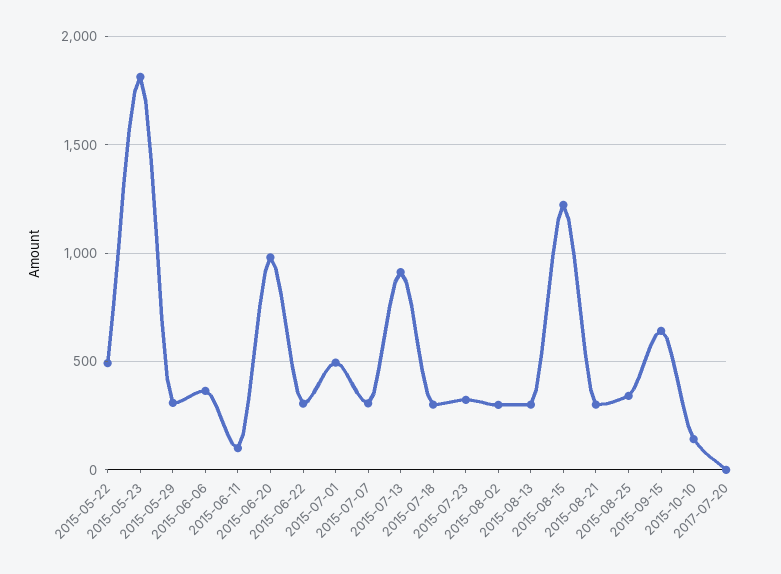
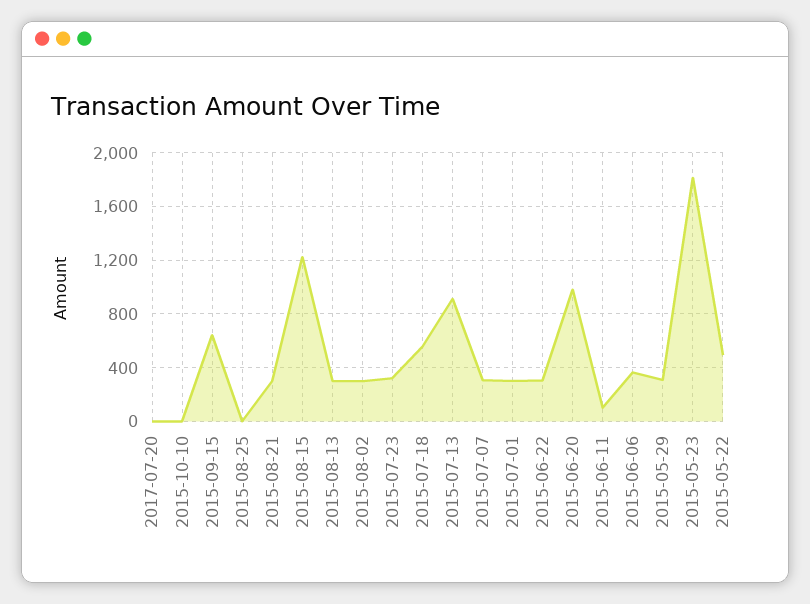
2015-07-01: 500 -> 300
2015-07-18: 300 -> 550
2015-08-25: 350 -> 0
2015-10-10: 150 -> 0

